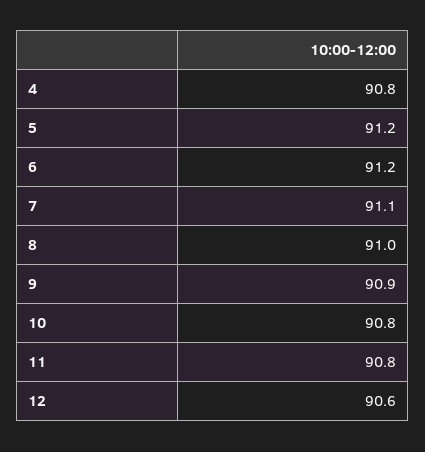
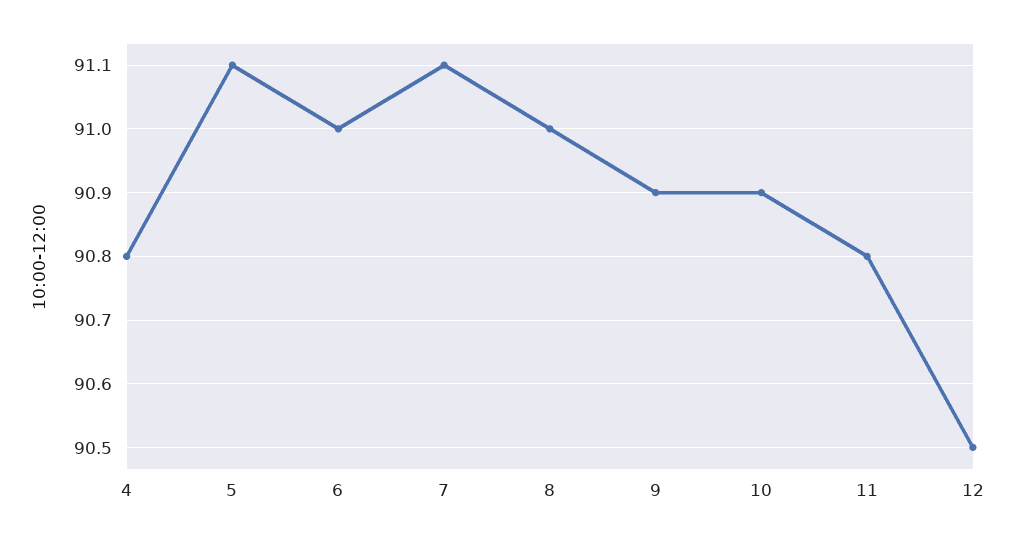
5: 91.2 -> 91.1
6: 91.2 -> 91
10: 90.8 -> 90.9
12: 90.6 -> 90.5

